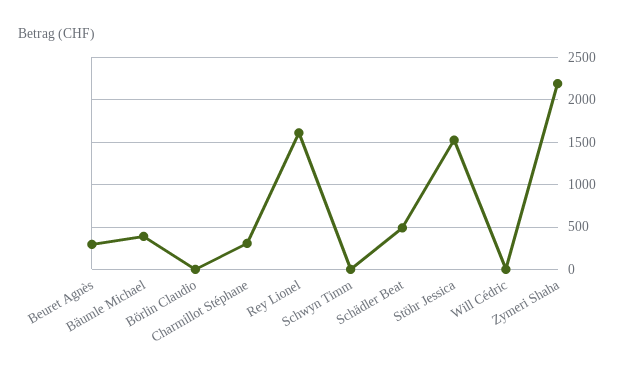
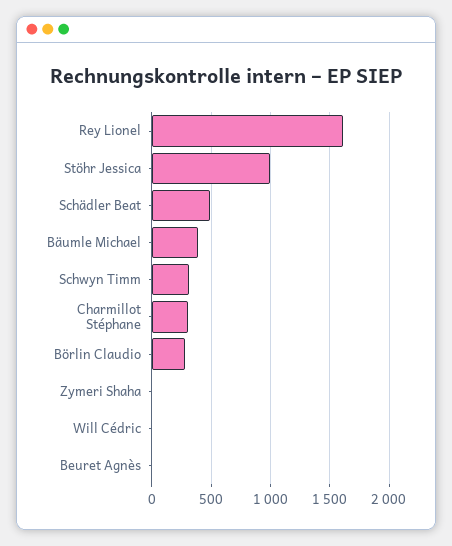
Beuret Agnès: 300 -> 0
Börlin Claudio: 0 -> 300
Schwyn Timm: 0 -> 300
Stöhr Jessica: 1500 -> 1000
Zymeri Shaha: 2200 -> 0

